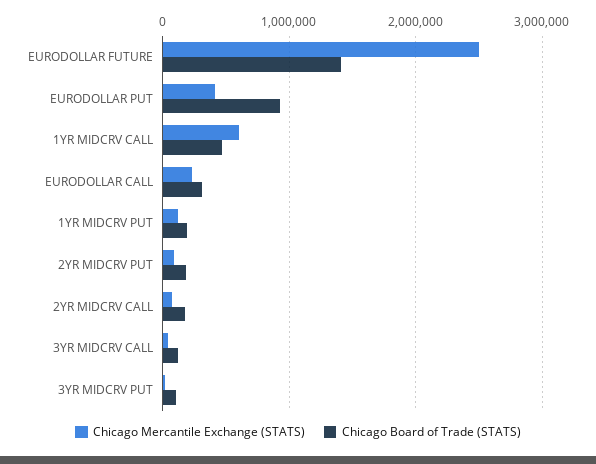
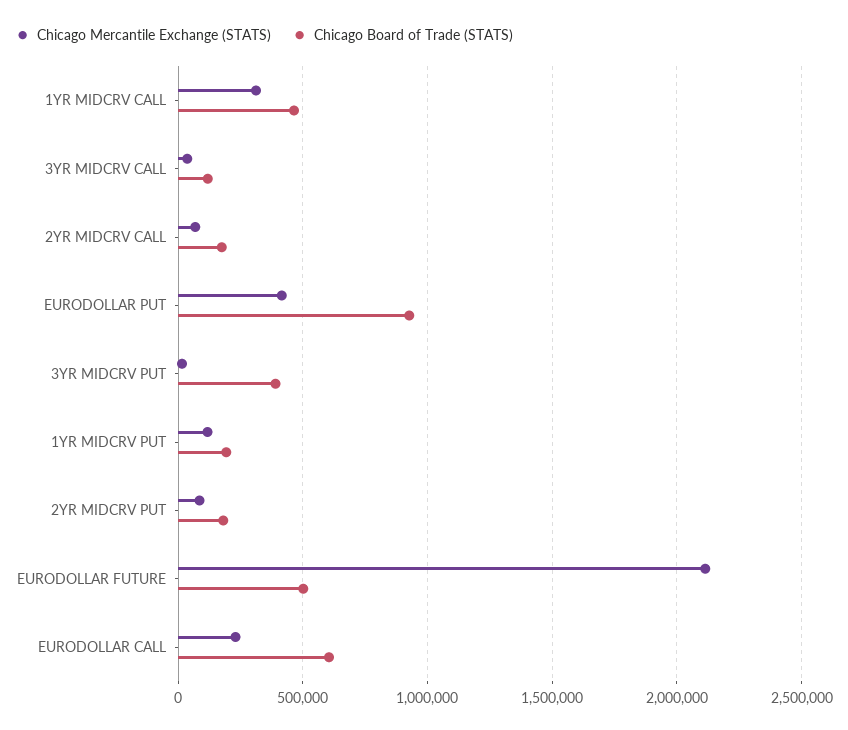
Chicago Mercantile Exchange (STATS), EURODOLLAR FUTURE: 2500000 -> 2100000
Chicago Board of Trade (STATS), EURODOLLAR FUTURE: 1400000 -> 500000
Chicago Mercantile Exchange (STATS), 1YR MIDCRV CALL: 600000 -> 300000
Chicago Board of Trade (STATS), EURODOLLAR CALL: 300000 -> 600000
Chicago Board of Trade (STATS), 3YR MIDCRV PUT: 100000 -> 400000

